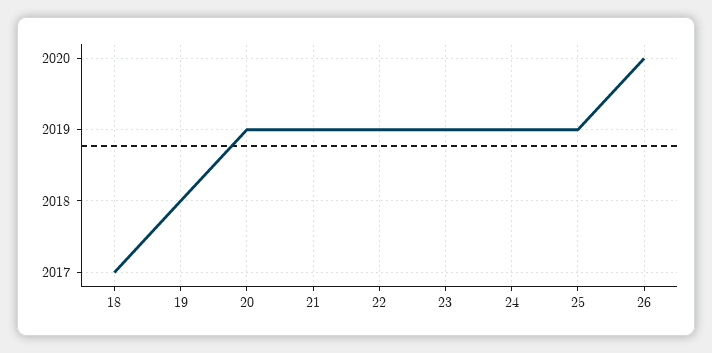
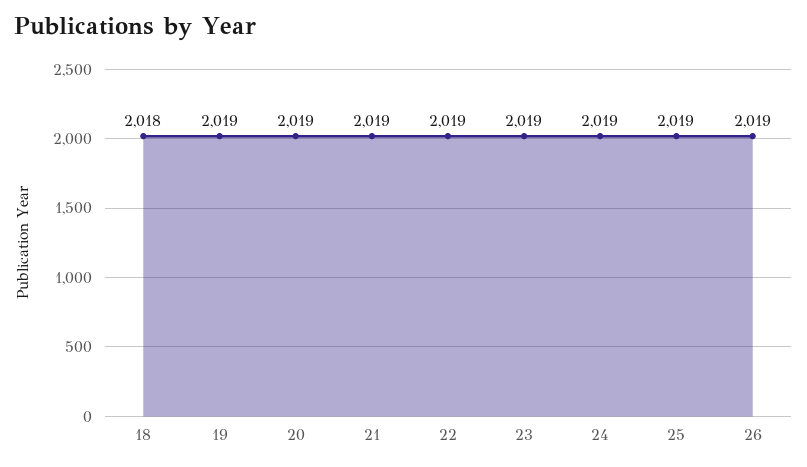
18: 2017 -> 2018
19: 2018 -> 2019
26: 2020 -> 2019

